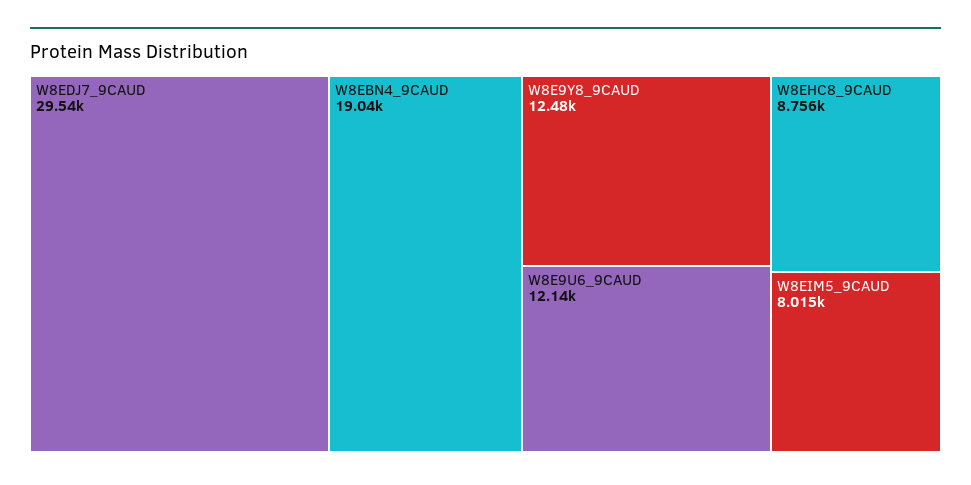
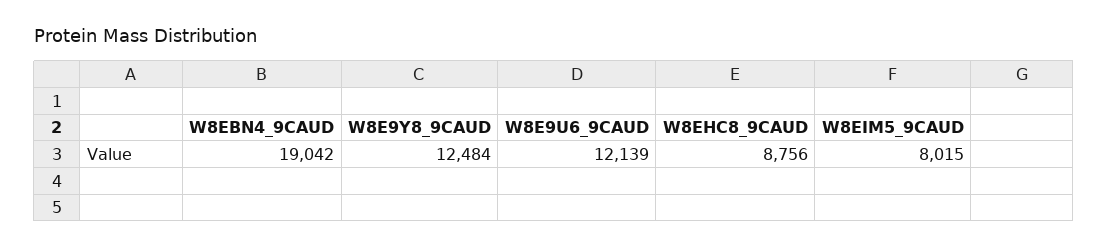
W8EDJ7_9CAUD: 29540 -> none

